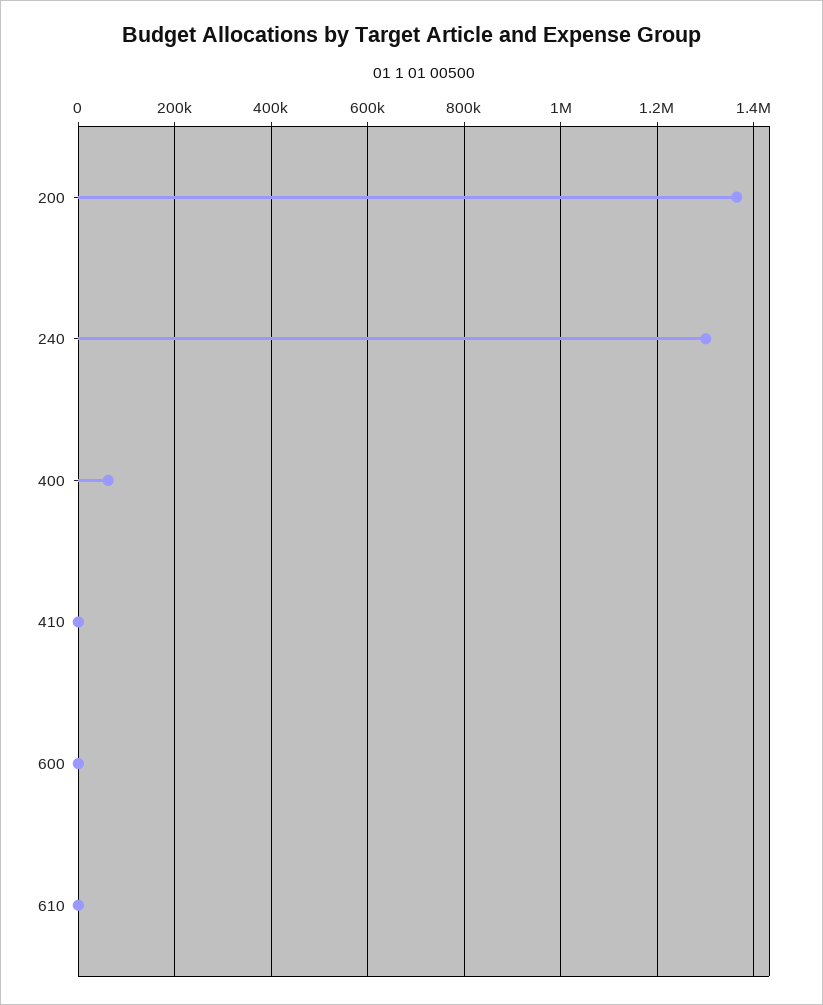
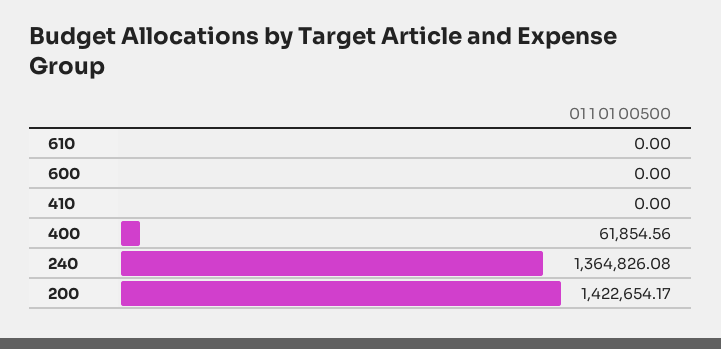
200: 1360000 -> 1422654.17
240: 1300000 -> 1364826.08

